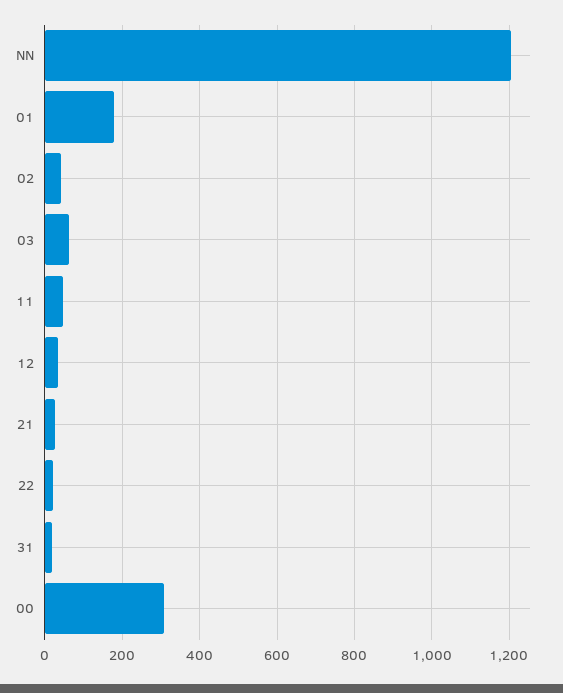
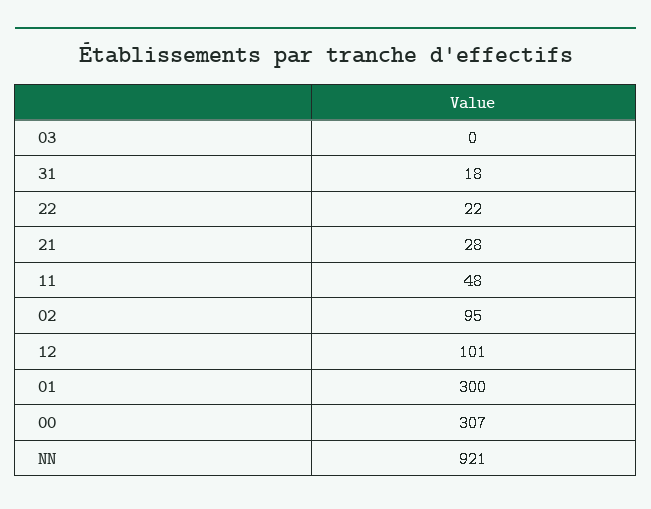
NN: 1200 -> 921
01: 180 -> 300
02: 40 -> 95
03: 60 -> 0
12: 40 -> 101

